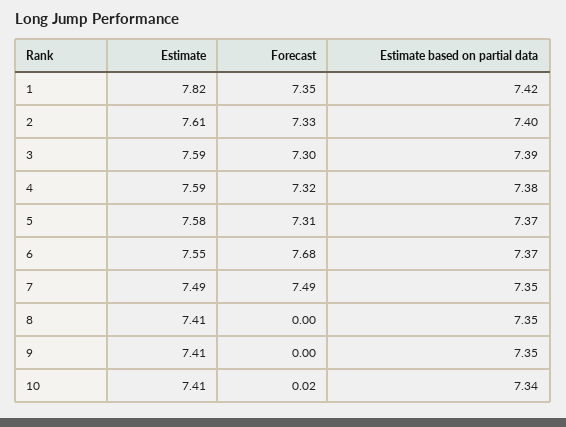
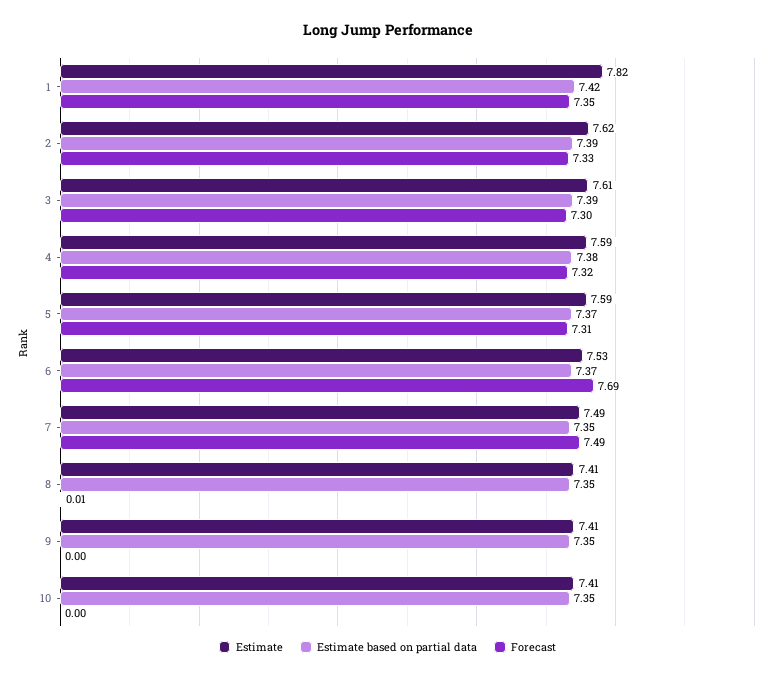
Estimate, 2: 7.61 -> 7.62
Estimate based on partial data, 2: 7.4 -> 7.39
Estimate, 3: 7.59 -> 7.61
Estimate, 5: 7.58 -> 7.59
Estimate, 6: 7.55 -> 7.53
Forecast, 6: 7.68 -> 7.69
Forecast, 8: 0 -> 0.01
Forecast, 10: 0.02 -> 0
Estimate based on partial data, 10: 7.34 -> 7.35

